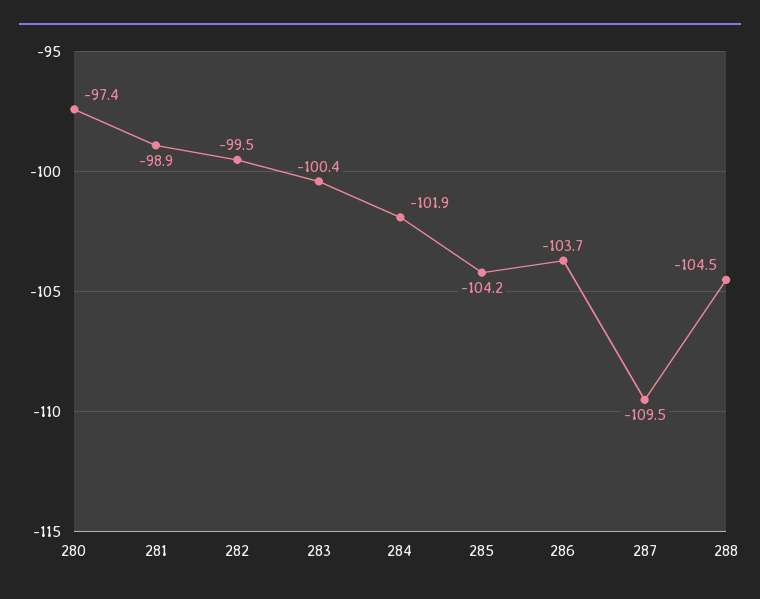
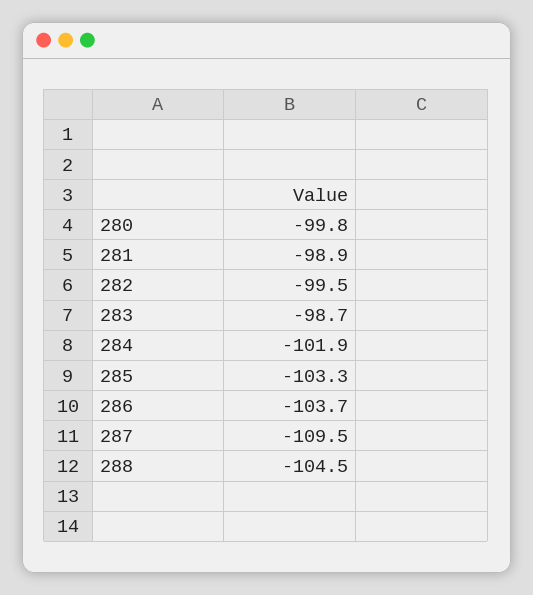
280: -97.4 -> -99.8
283: -100.4 -> -98.7
285: -104.2 -> -103.3

